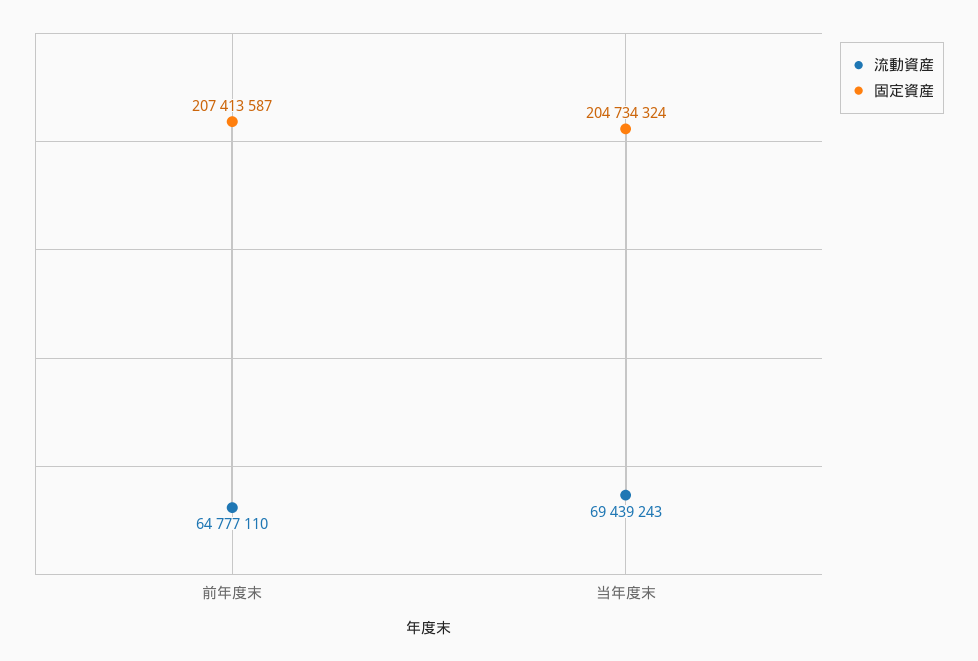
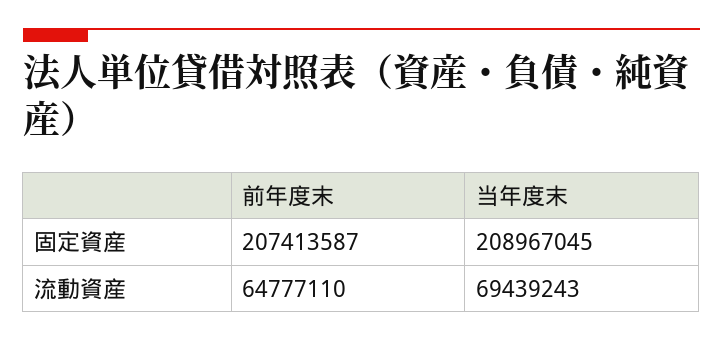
固定資産, 当年度末: 204734324 -> 208967045

